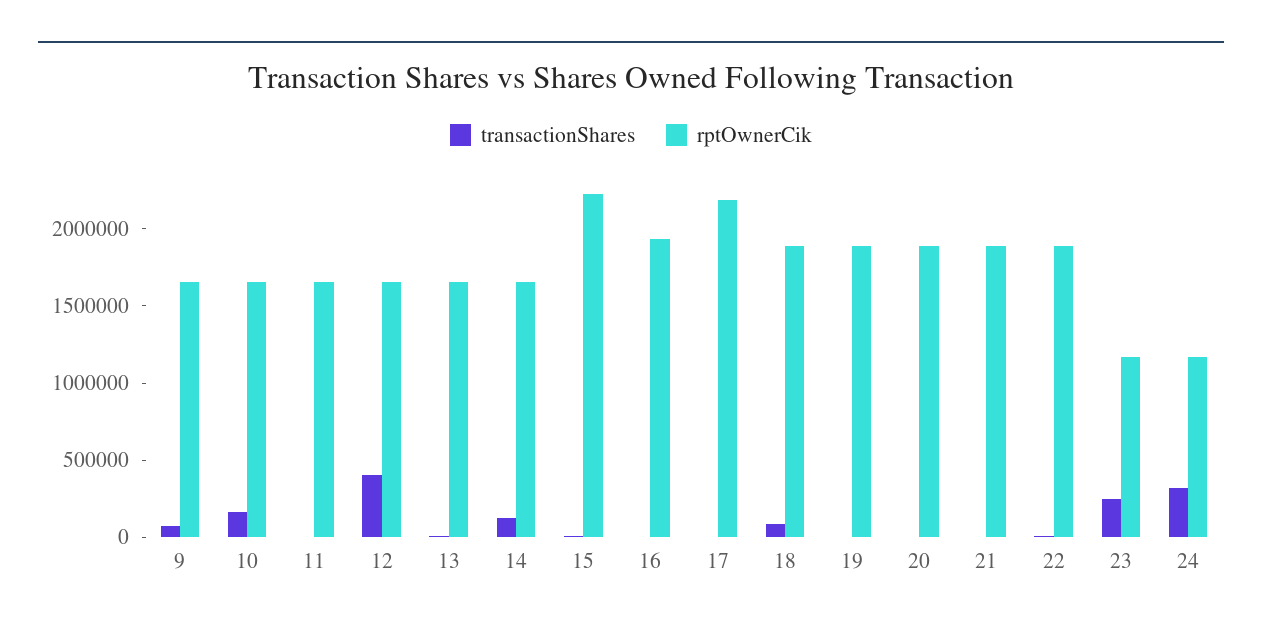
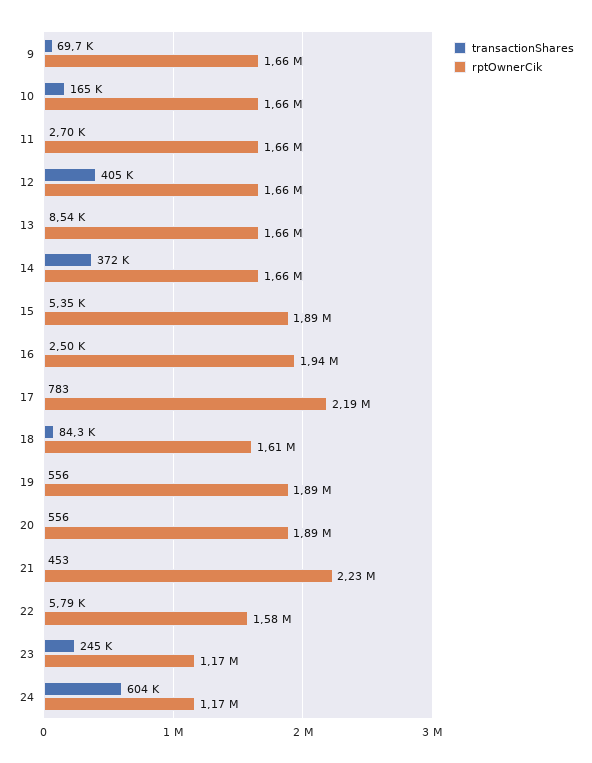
transactionShares, 14: 100000 -> 372000
rptOwnerCik, 15: 2200000 -> 1890000
rptOwnerCik, 18: 1900000 -> 1610000
rptOwnerCik, 21: 1900000 -> 2230000
rptOwnerCik, 22: 1900000 -> 1580000
transactionShares, 24: 300000 -> 604000

